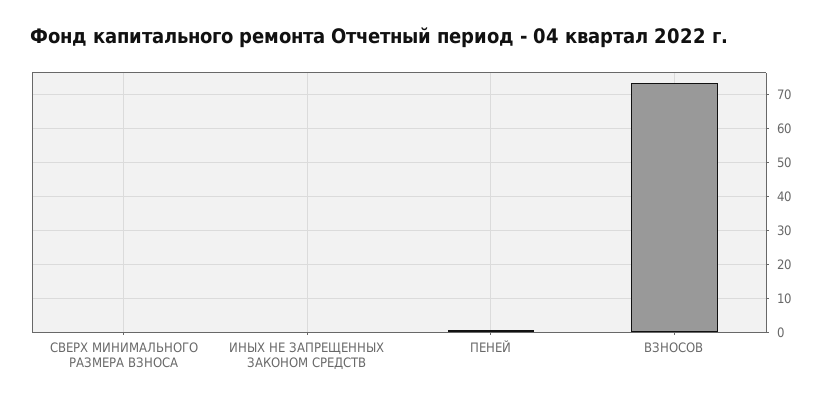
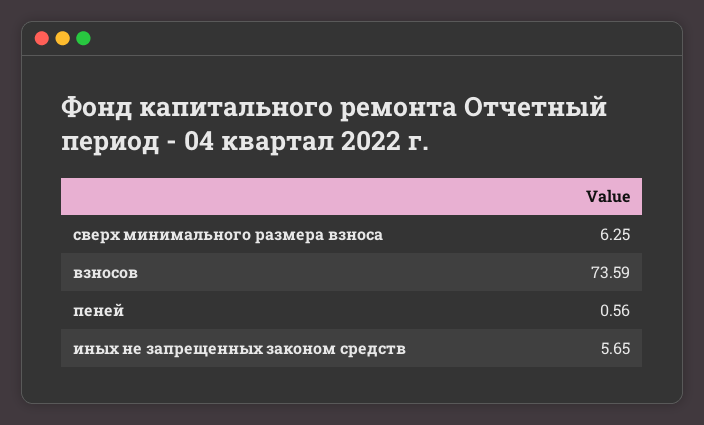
СВЕРХ МИНИМАЛЬНОГО РАЗМЕРА ВЗНОСА: 0 -> 6.25
ИНЫХ НЕ ЗАПРЕЩЕННЫХ ЗАКОНОМ СРЕДСТВ: 0 -> 5.65

